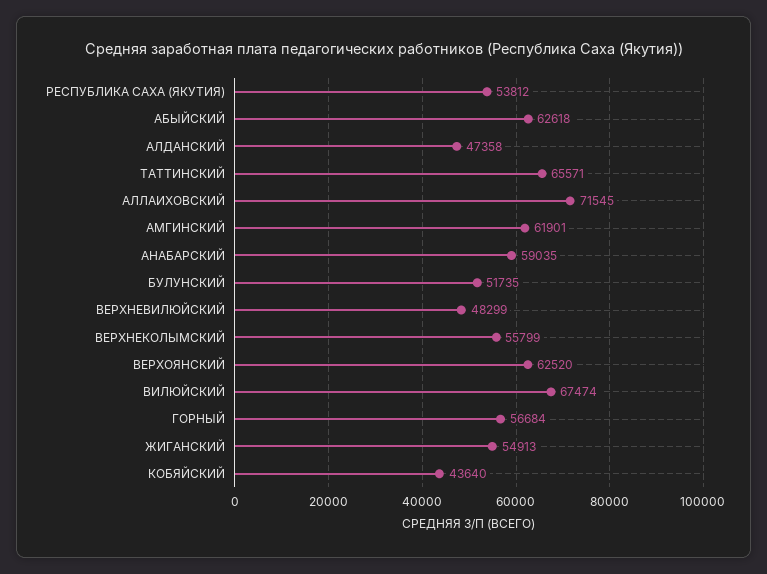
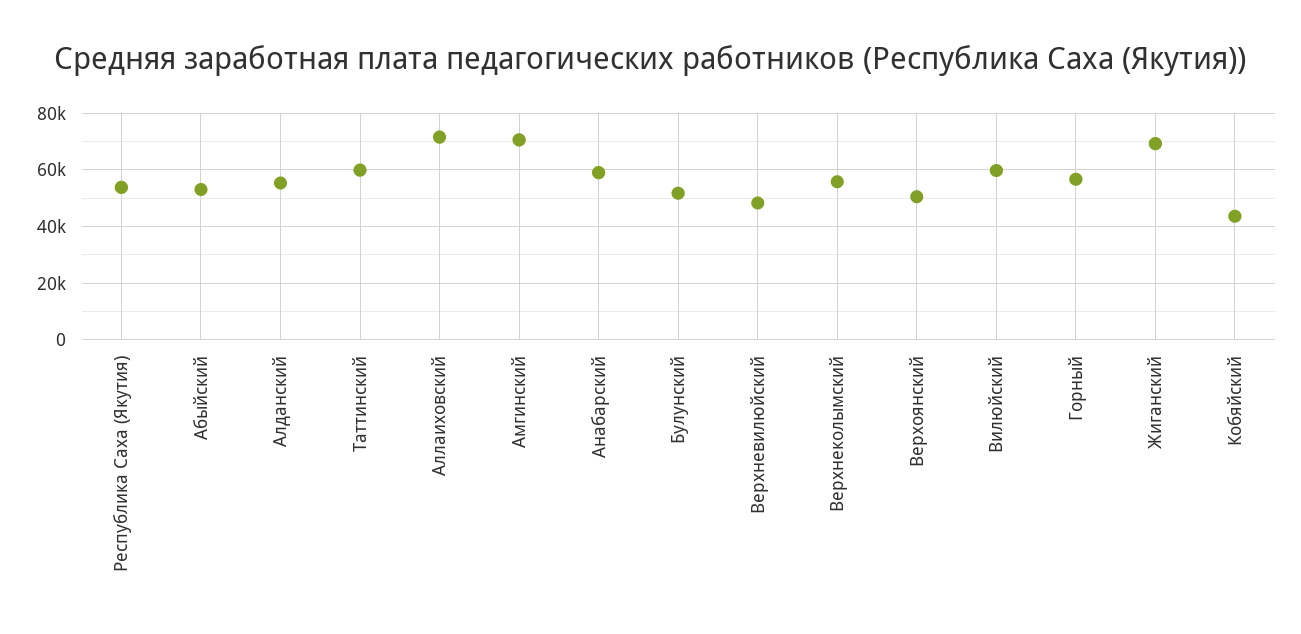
АБЫЙСКИЙ: 62618 -> 52500
АЛДАНСКИЙ: 47358 -> 55000
ТАТТИНСКИЙ: 65571 -> 60000
АМГИНСКИЙ: 61901 -> 70000
ВЕРХОЯНСКИЙ: 62520 -> 50000
ВИЛЮЙСКИЙ: 67474 -> 60000
ЖИГАНСКИЙ: 54913 -> 70000

